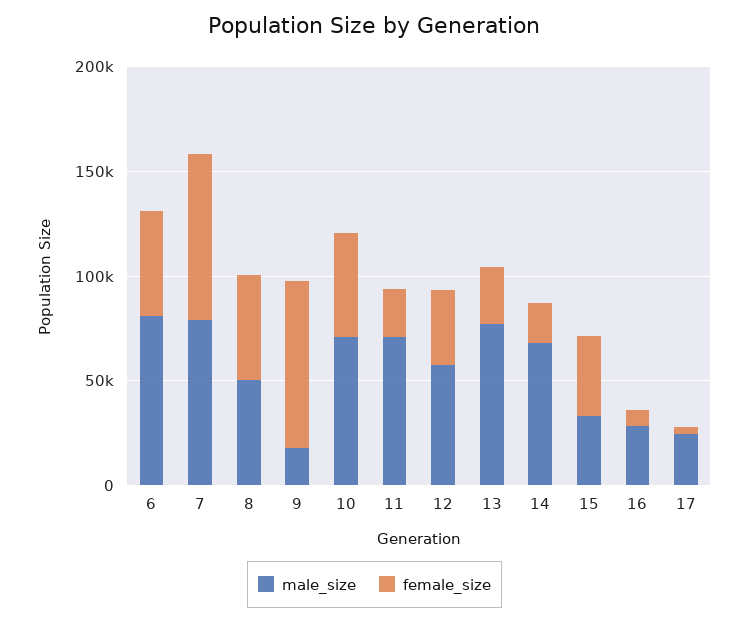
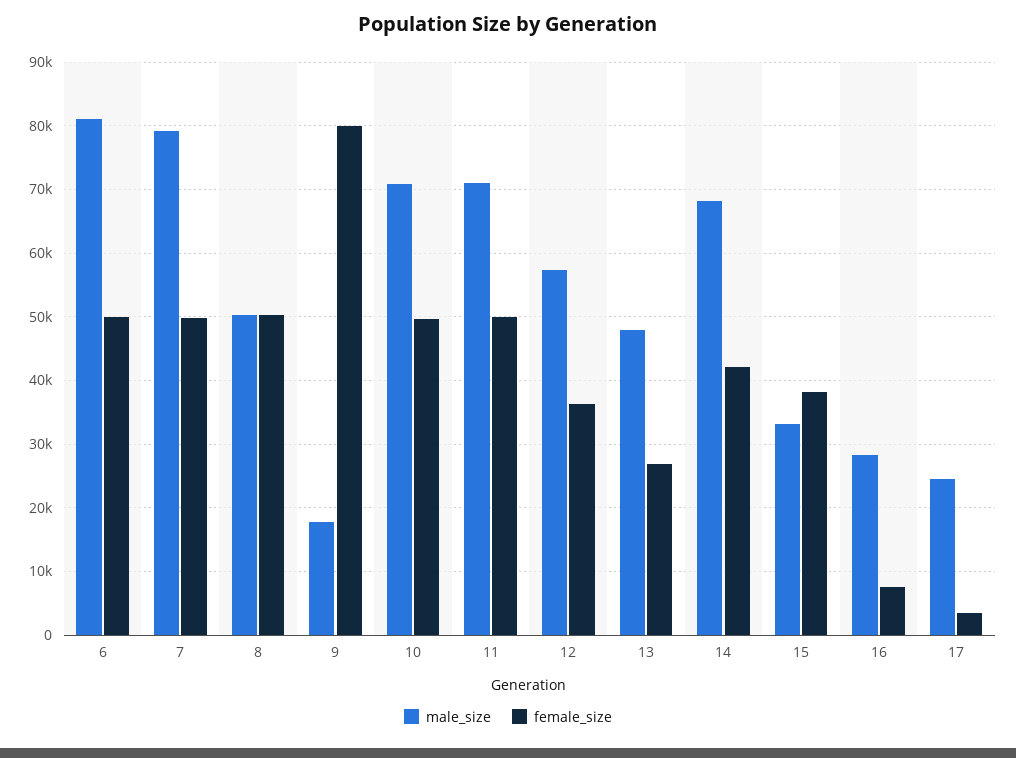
female_size, 7: 80000 -> 50000
female_size, 11: 20000 -> 50000
male_size, 13: 80000 -> 48000
female_size, 14: 20000 -> 42000

